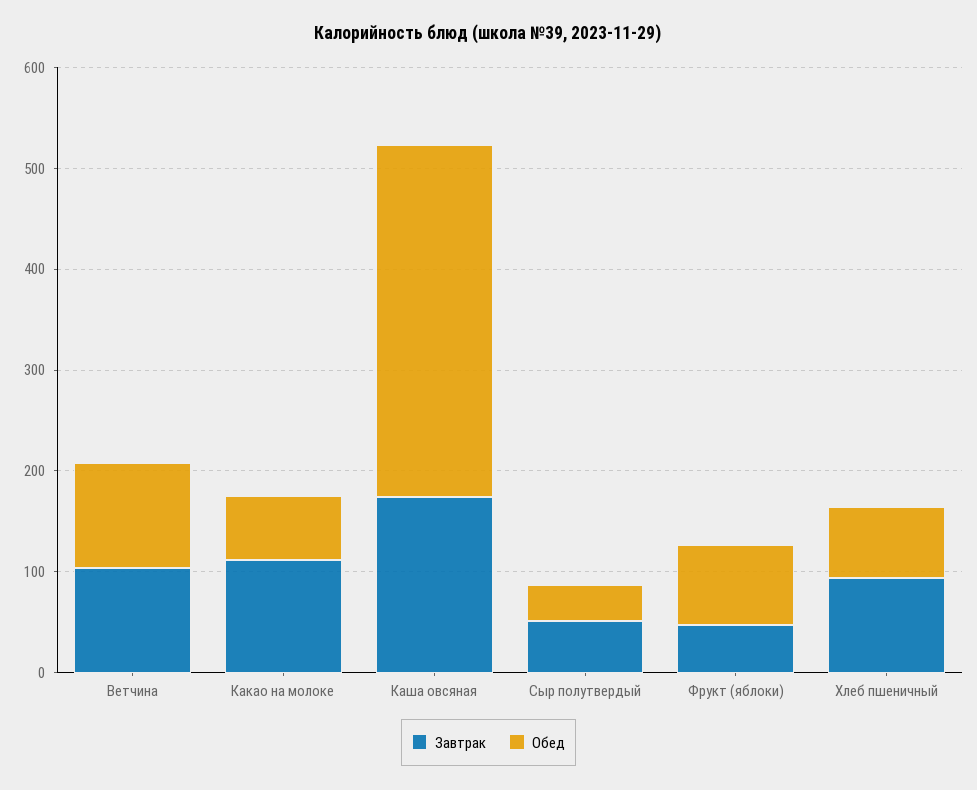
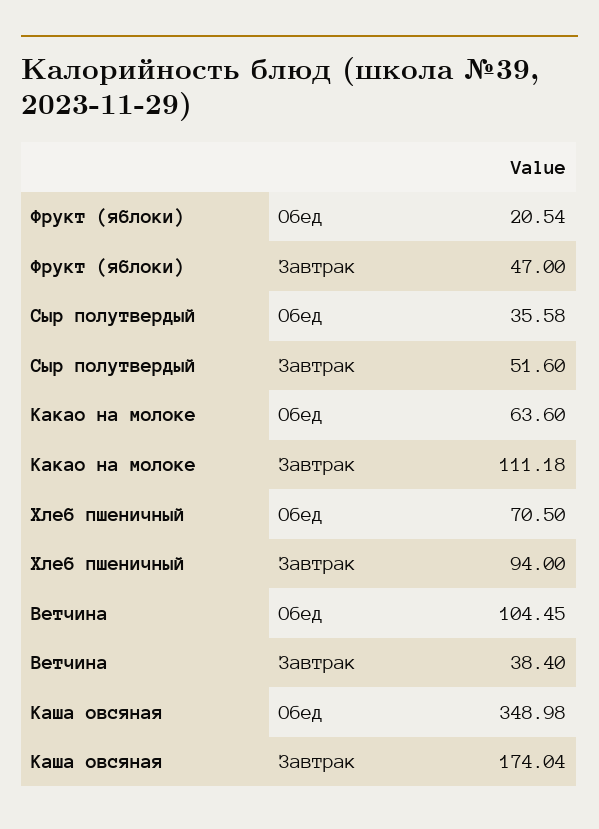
Завтрак, Ветчина: 100 -> 38.4
Обед, Фрукт (яблоки): 80 -> 20.54

